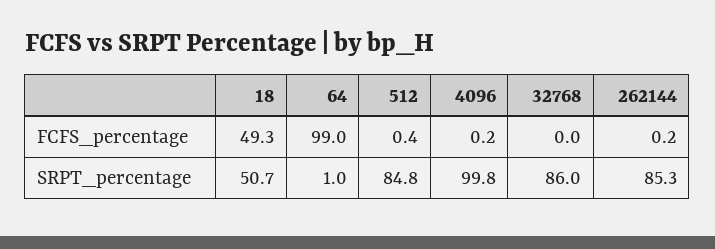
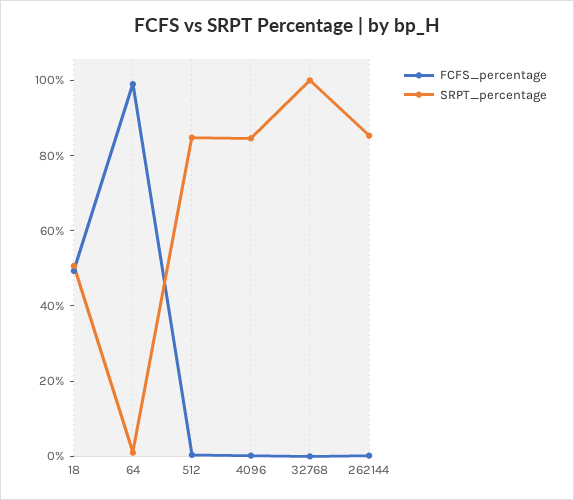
SRPT_percentage, 4096: 99.8 -> 85
SRPT_percentage, 32768: 86 -> 100

